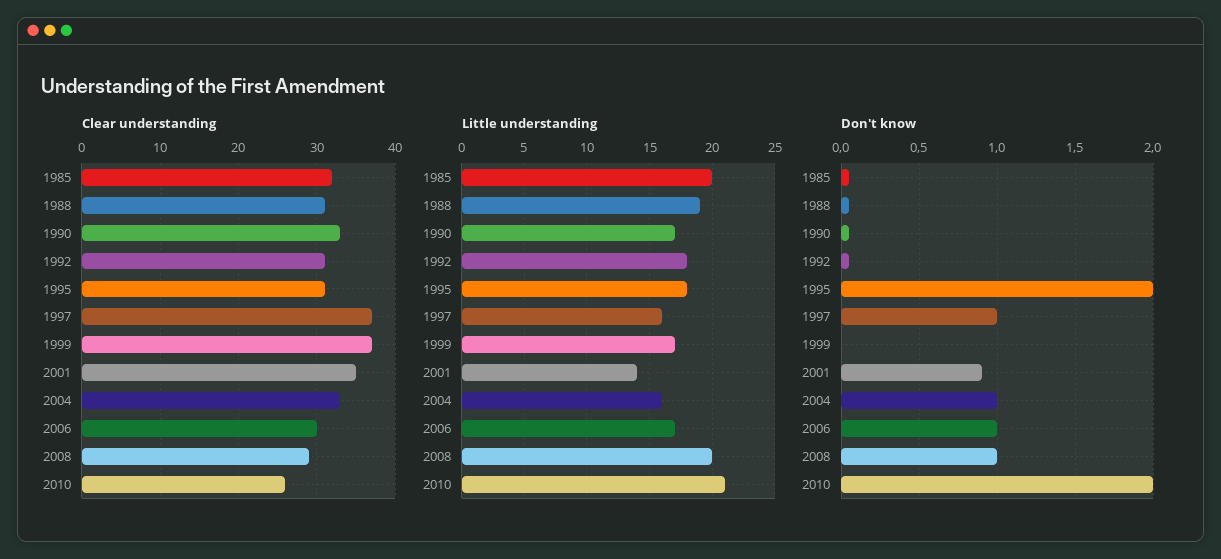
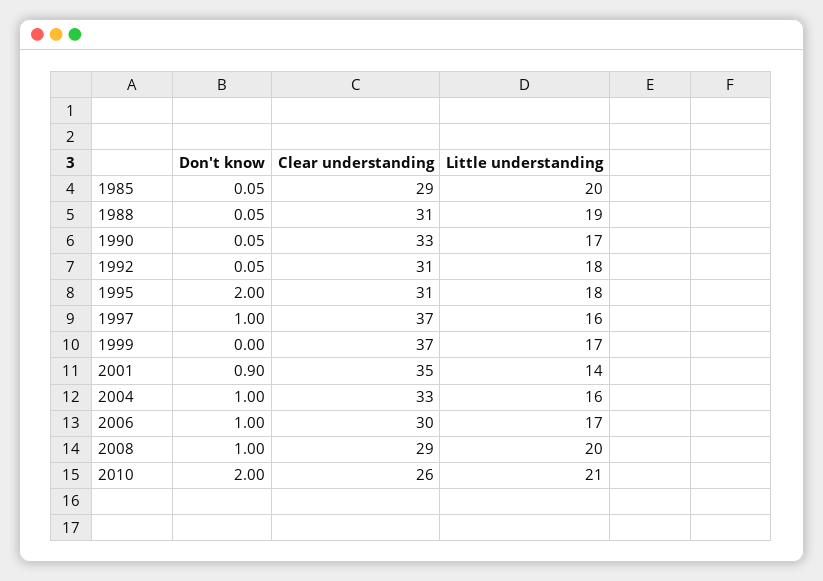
Clear understanding, 1985: 32 -> 29

